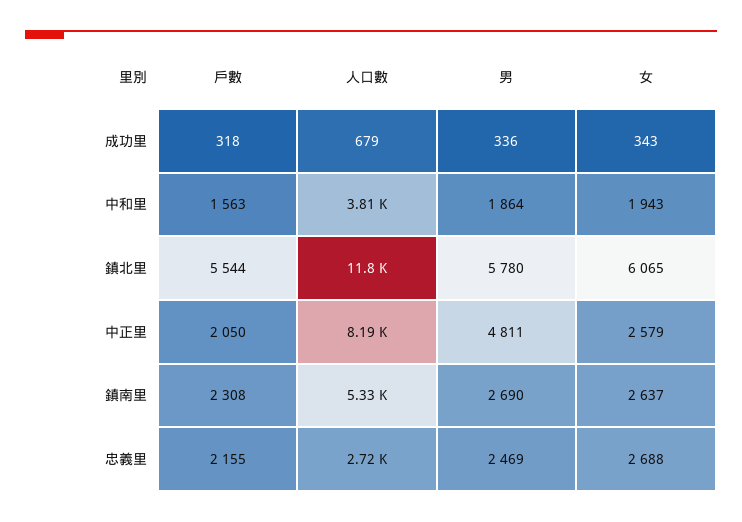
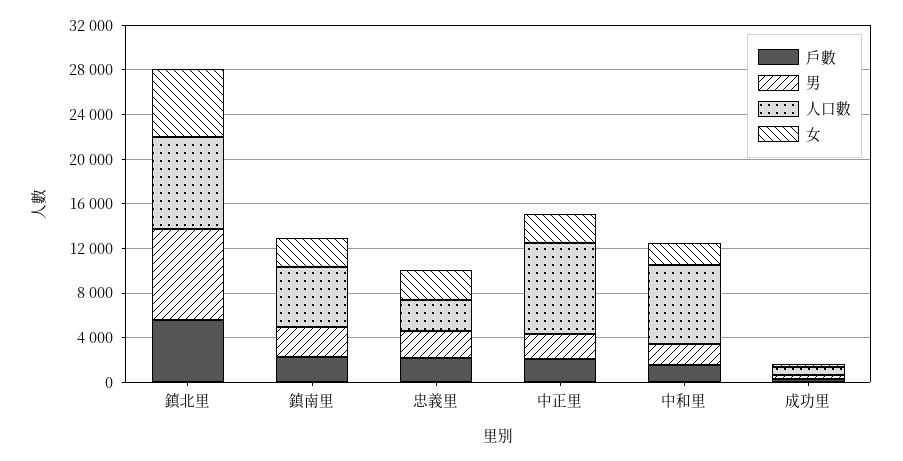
人口數, 中和里: 3810 -> 7000
人口數, 鎮北里: 11800 -> 8000
男, 鎮北里: 5780 -> 8000
男, 中正里: 4811 -> 2000

